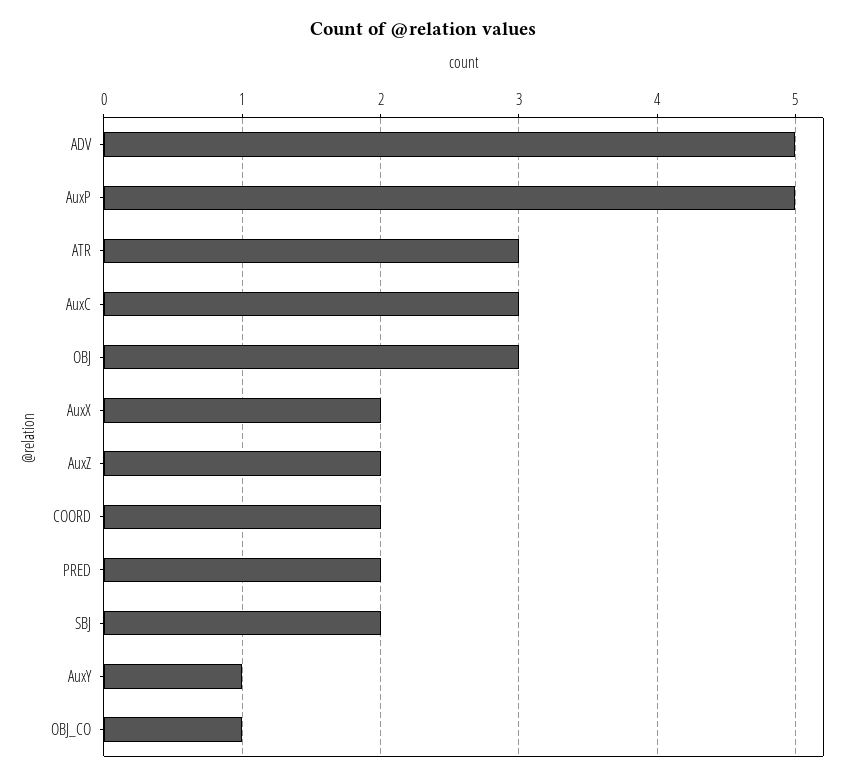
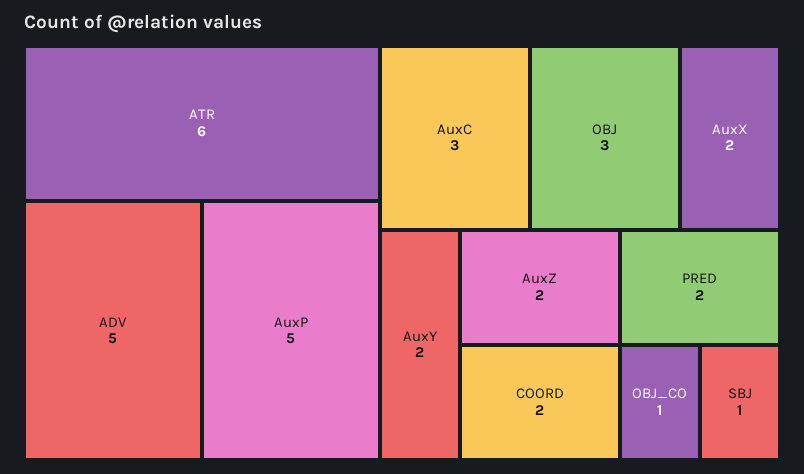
ATR: 3 -> 6
SBJ: 2 -> 1
AuxY: 1 -> 2

